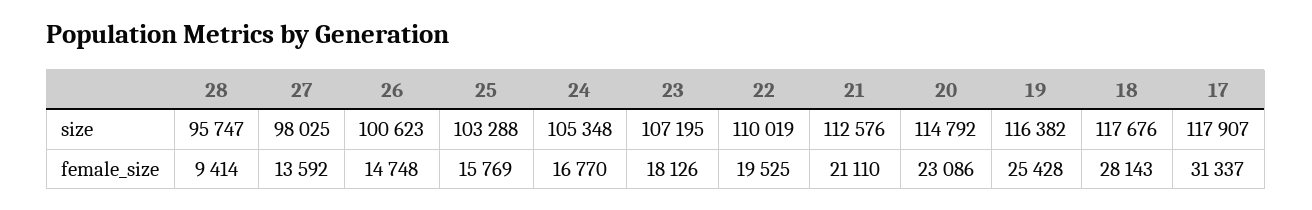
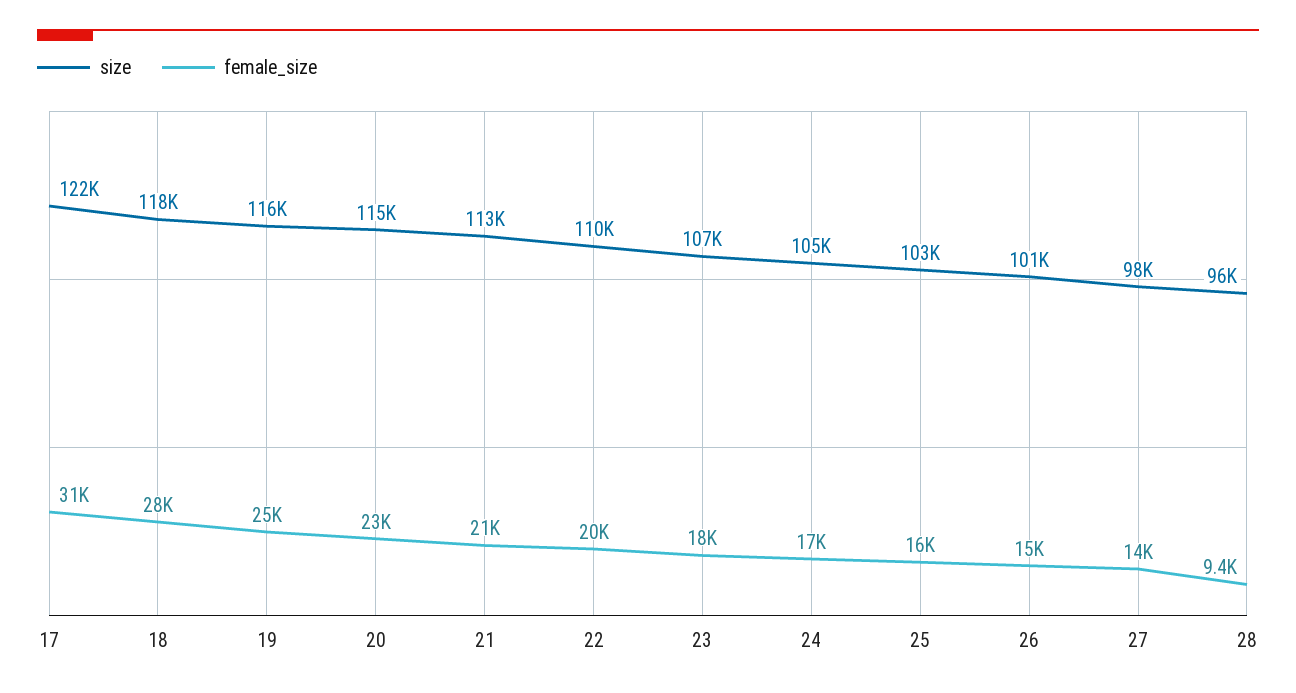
size, 17: 117907 -> 122000

